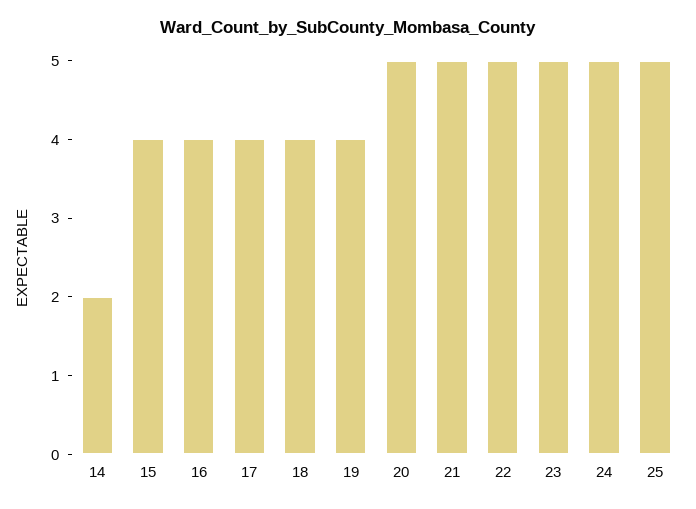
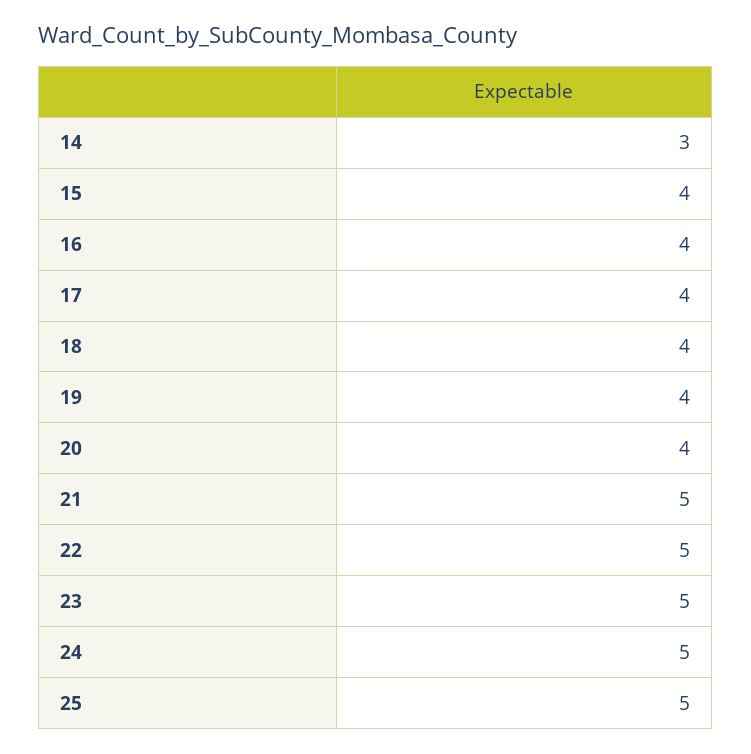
14: 2 -> 3
20: 5 -> 4

